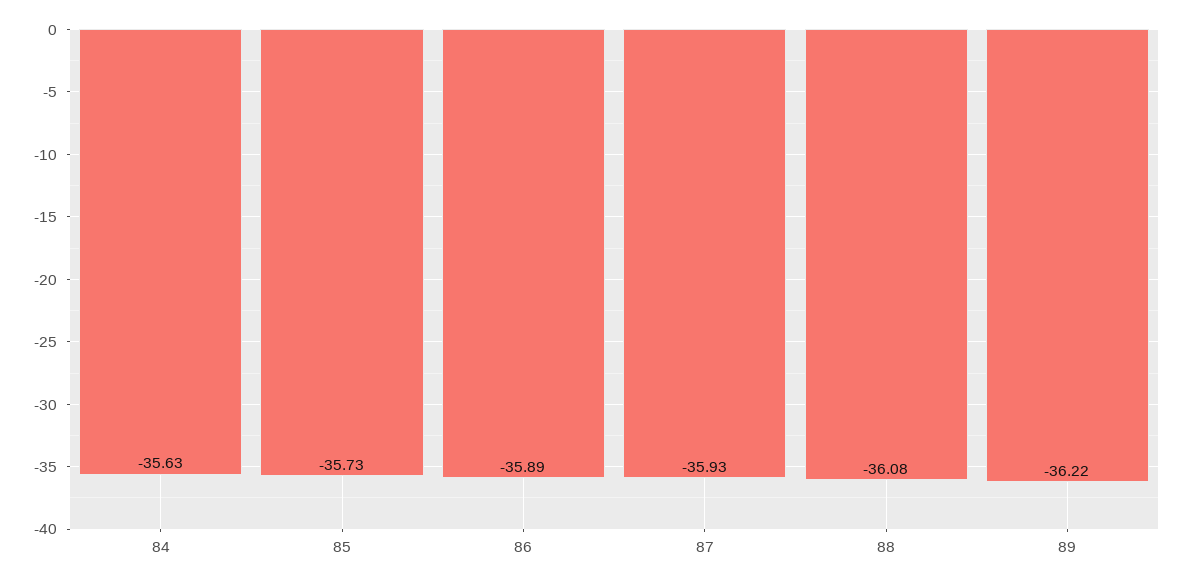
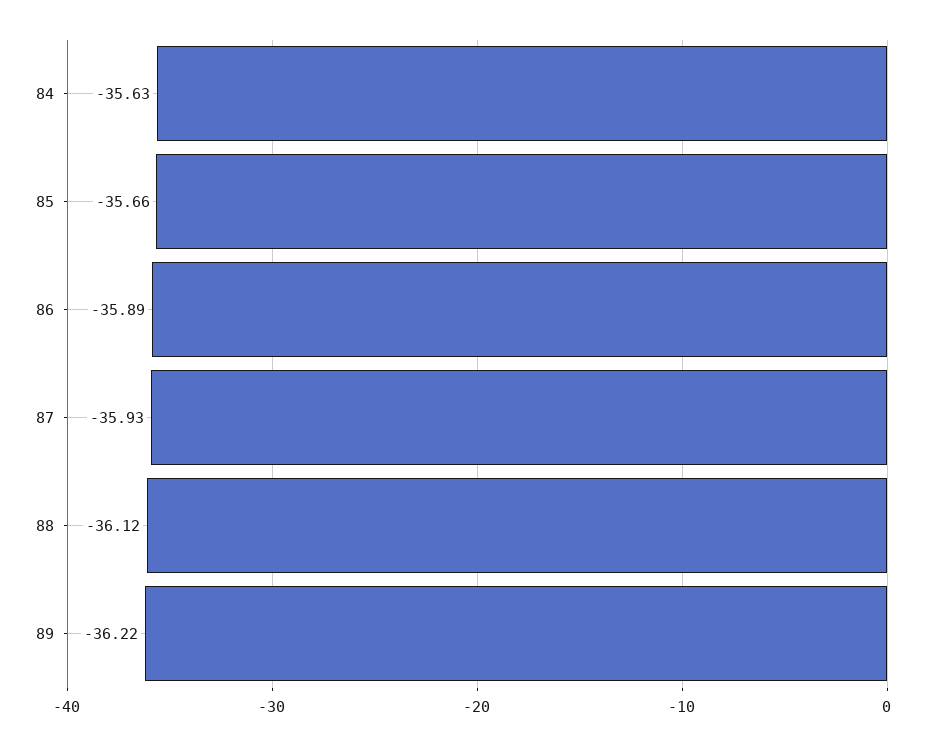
85: -35.73 -> -35.66
88: -36.08 -> -36.12

